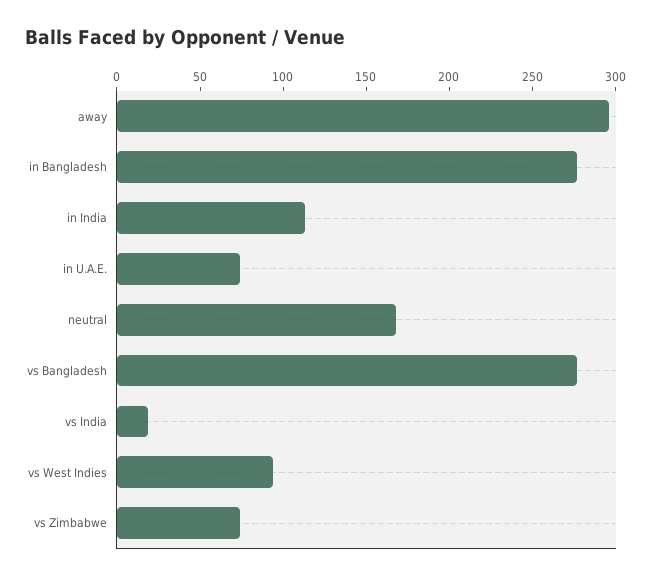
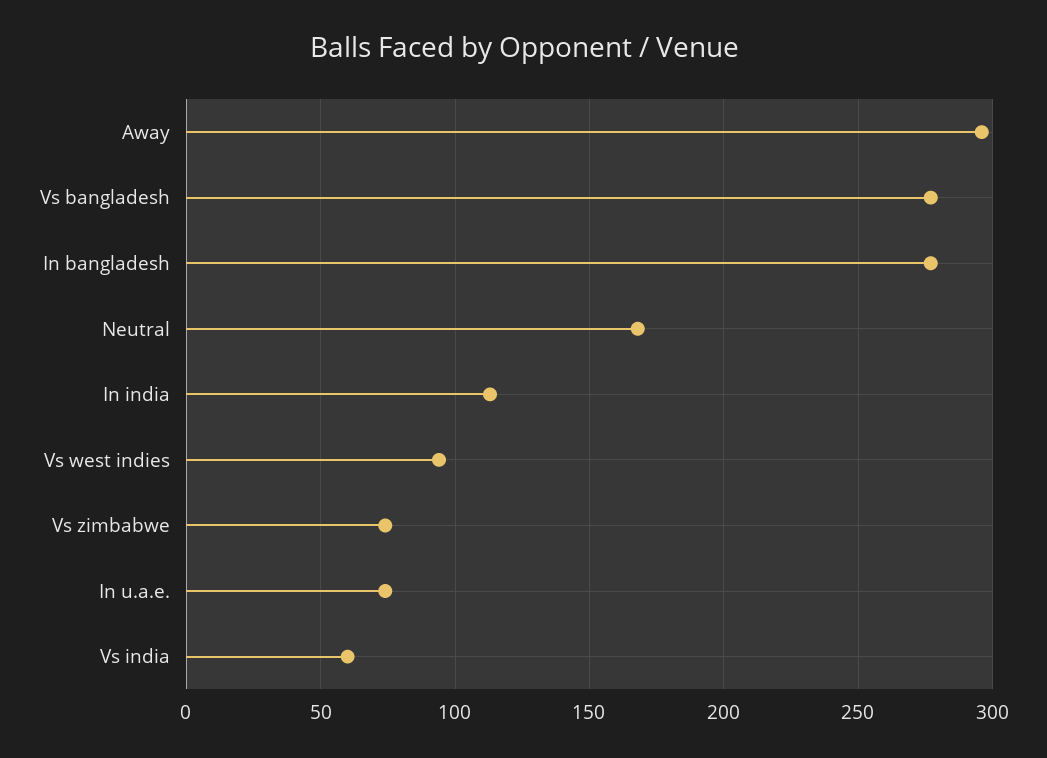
vs India: 20 -> 60

